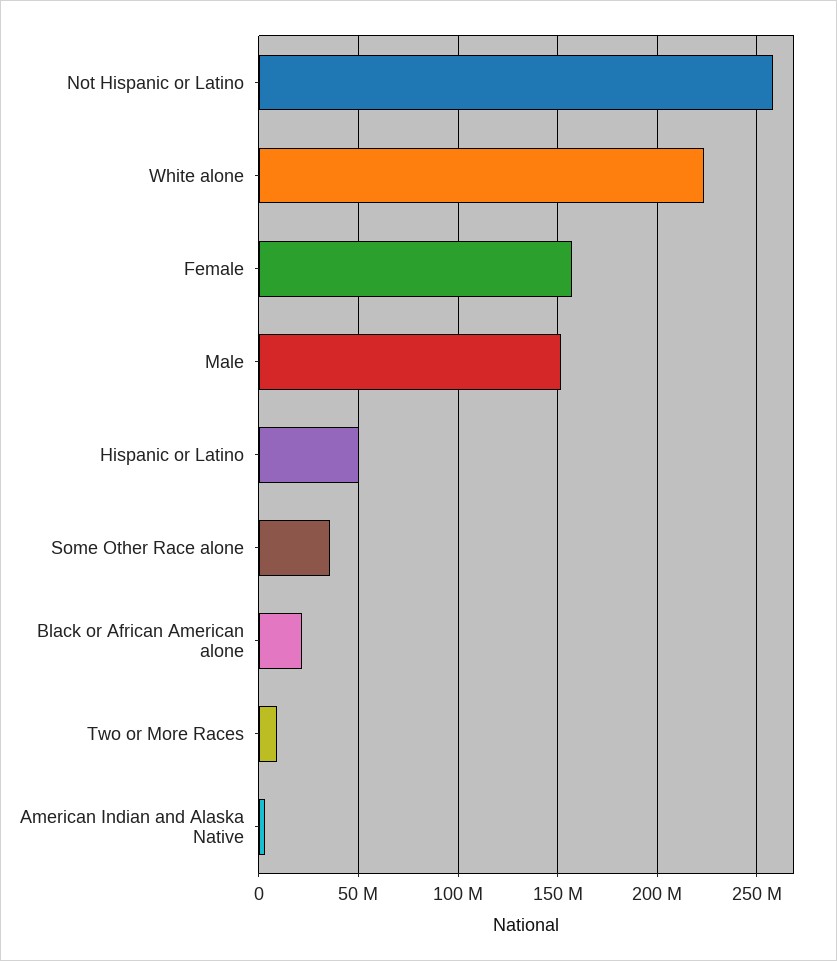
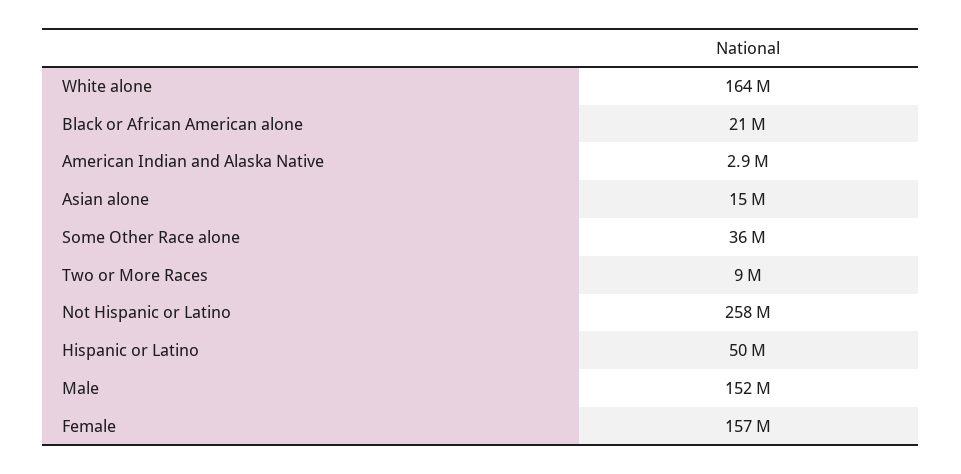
White alone: 225000000 -> 164000000
Asian alone: none -> 15000000

